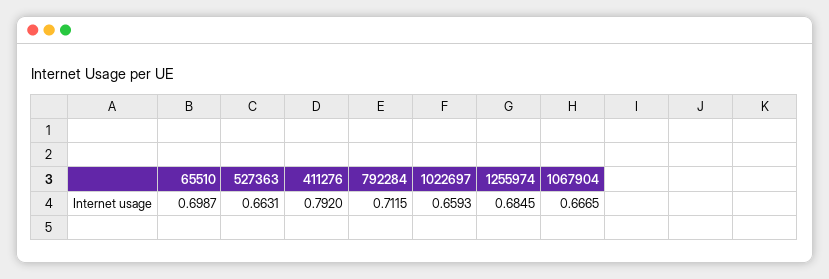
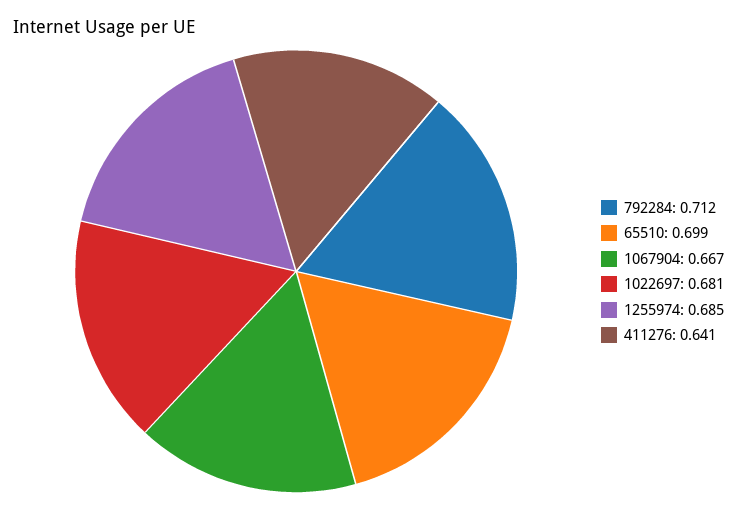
527363: 0.6631 -> none
411276: 0.792 -> 0.641
1022697: 0.6593 -> 0.681

